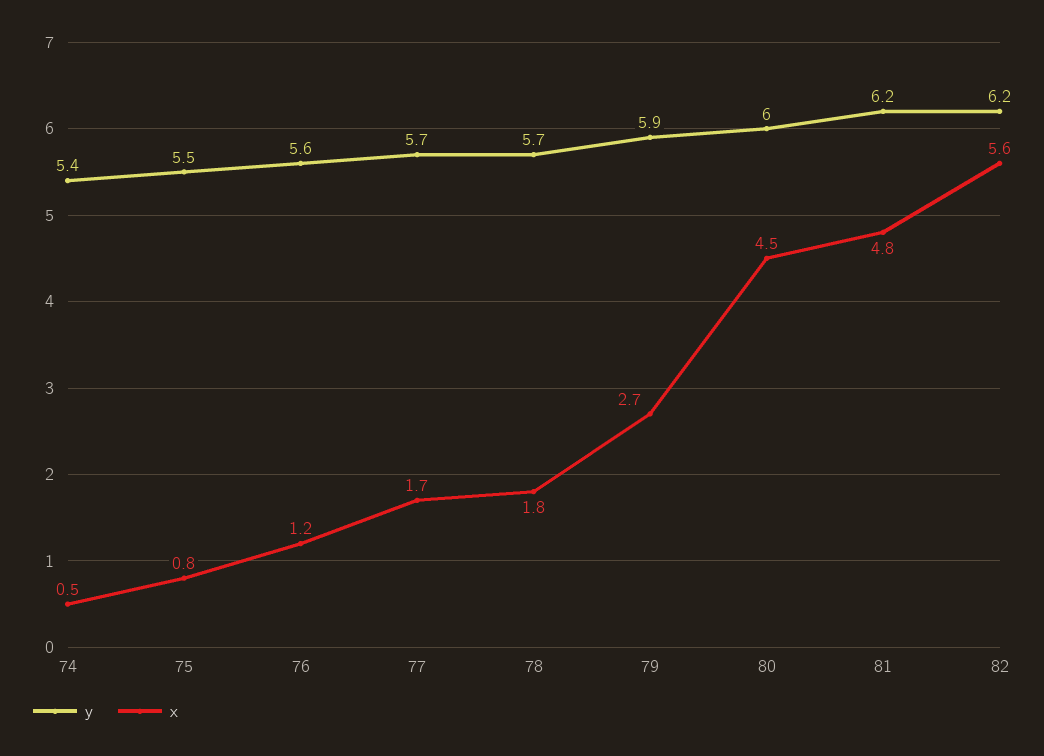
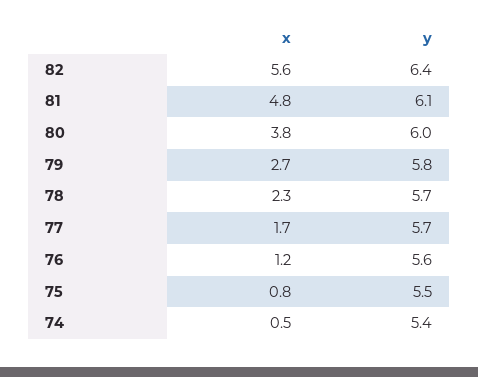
x, 78: 1.8 -> 2.3
y, 79: 5.9 -> 5.8
x, 80: 4.5 -> 3.8
y, 81: 6.2 -> 6.1
y, 82: 6.2 -> 6.4

